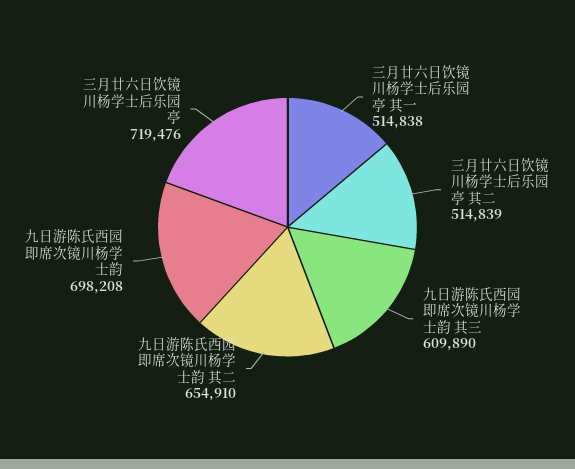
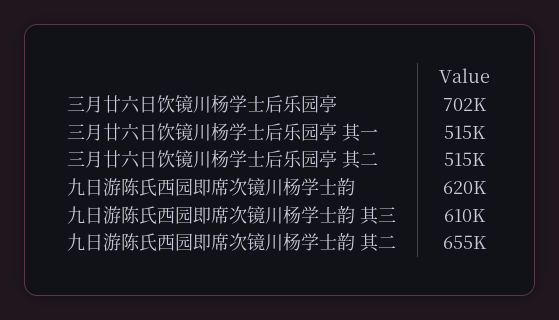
九日游陈氏西园即席次镜川杨学士韵: 698208 -> 620000
三月廿六日饮镜川杨学士后乐园亭: 719476 -> 702000

